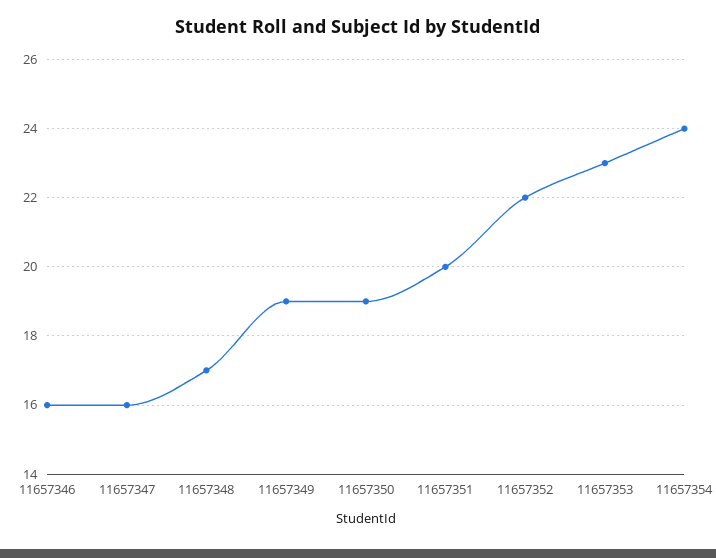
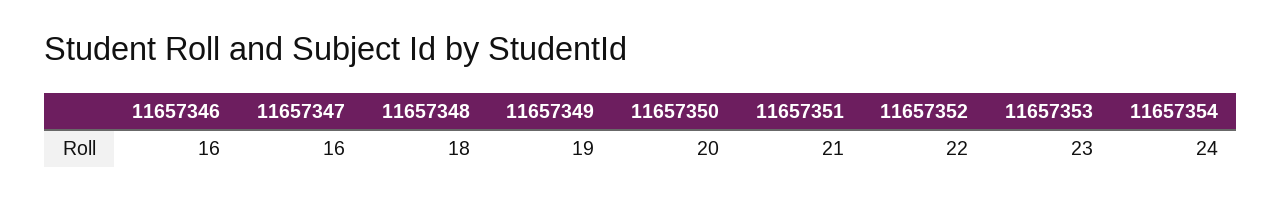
11657348: 17 -> 18
11657350: 19 -> 20
11657351: 20 -> 21

